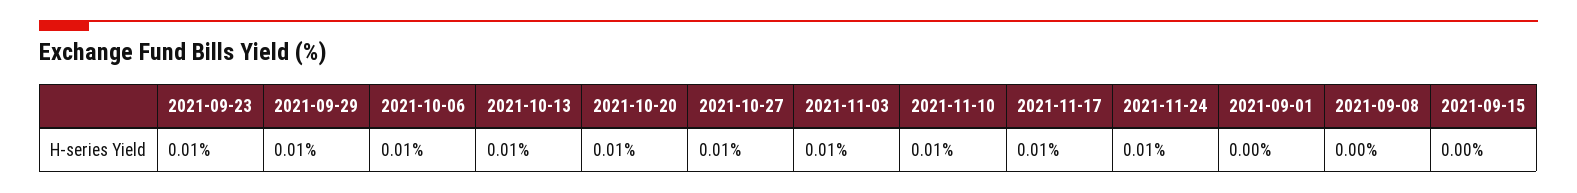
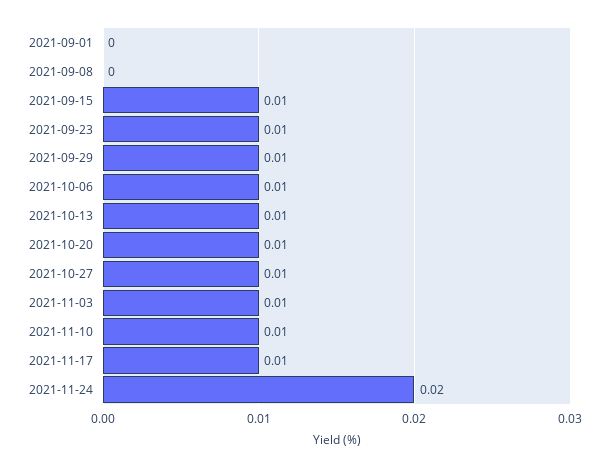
2021-11-24: 0.01 -> 0.02
2021-09-15: 0 -> 0.01

